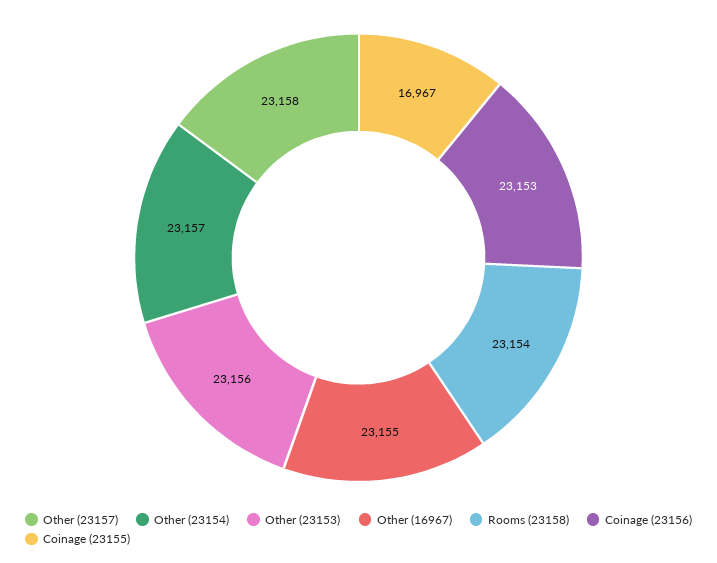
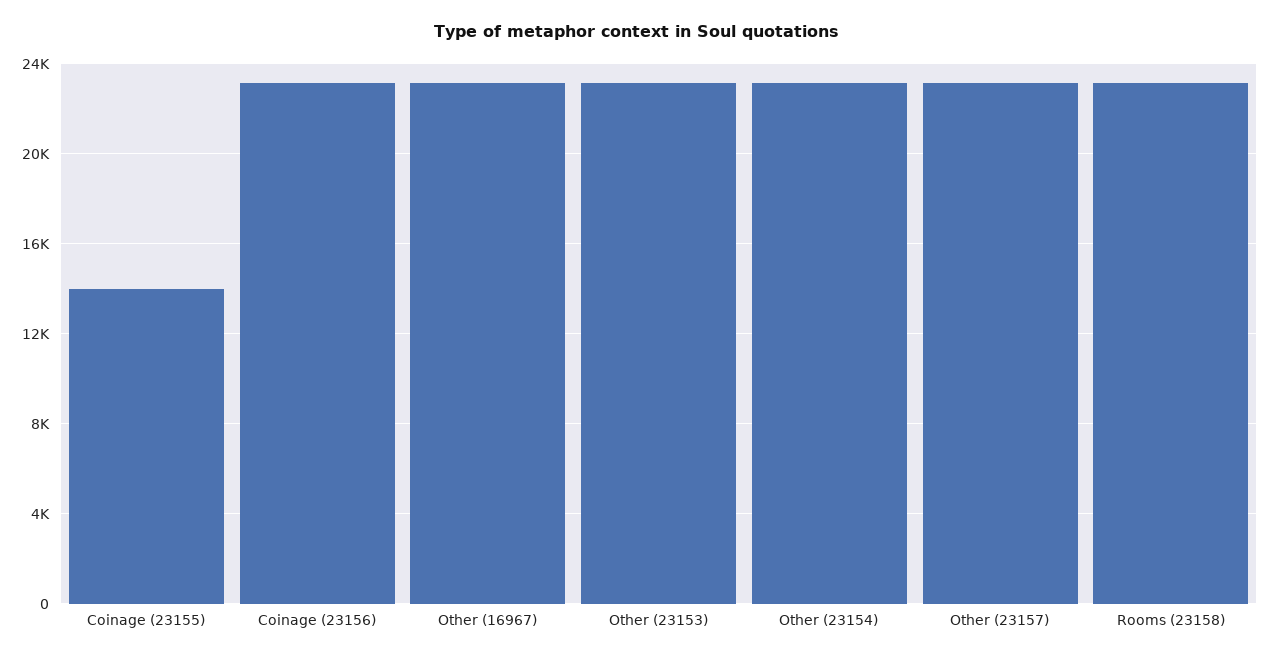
Coinage (23155): 16967 -> 14000

